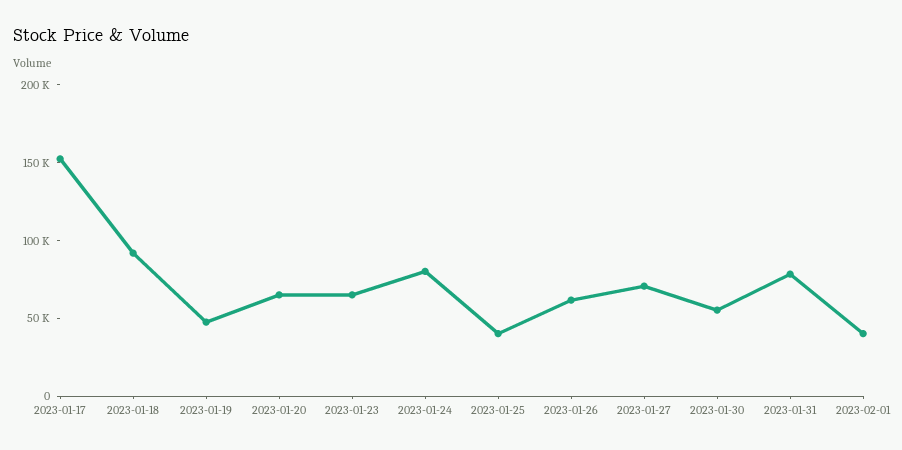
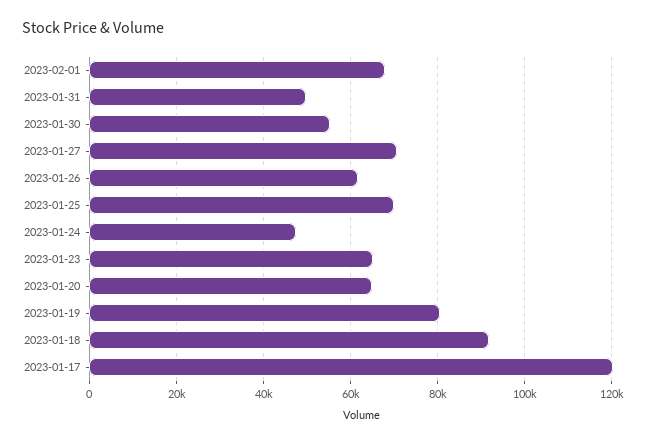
2023-01-17: 150000 -> 120000
2023-01-19: 50000 -> 80000
2023-01-24: 80000 -> 48000
2023-01-25: 40000 -> 70000
2023-01-31: 80000 -> 50000
2023-02-01: 40000 -> 68000

